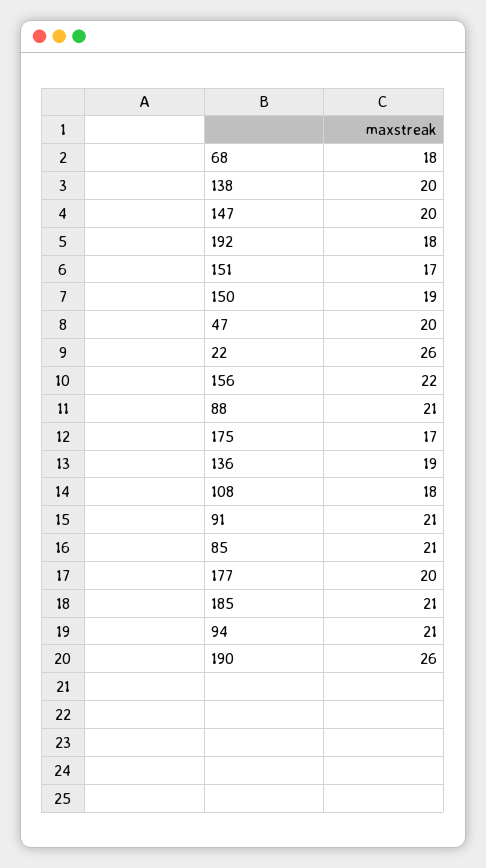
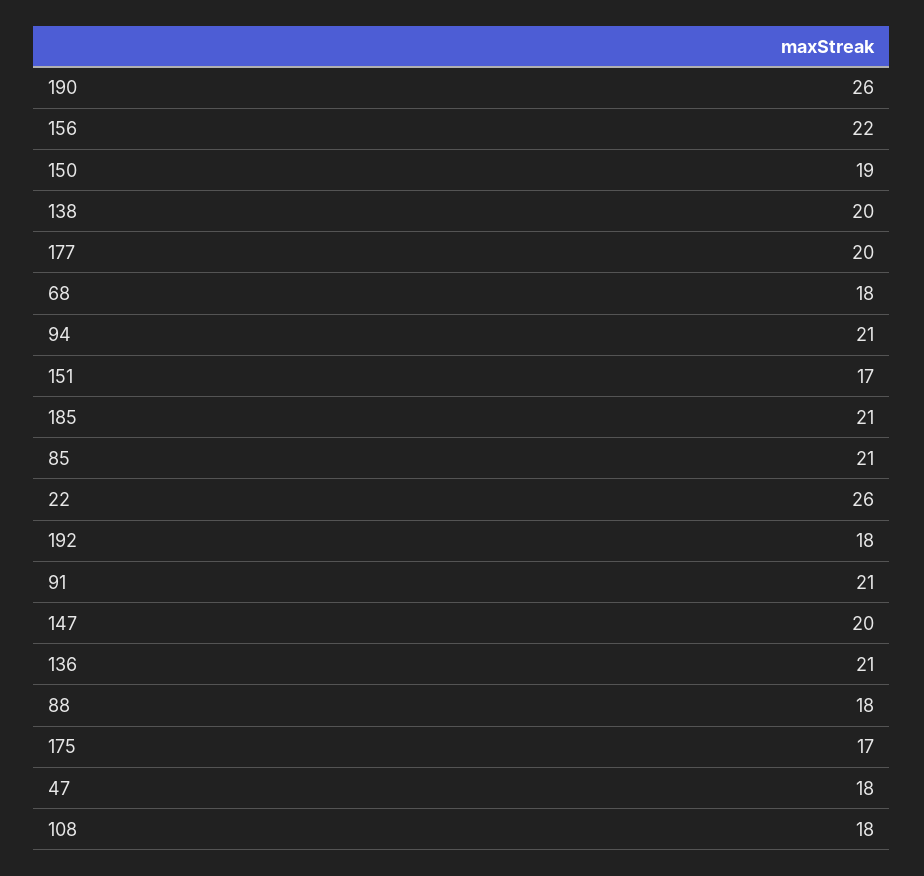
47: 20 -> 18
88: 21 -> 18
136: 19 -> 21

